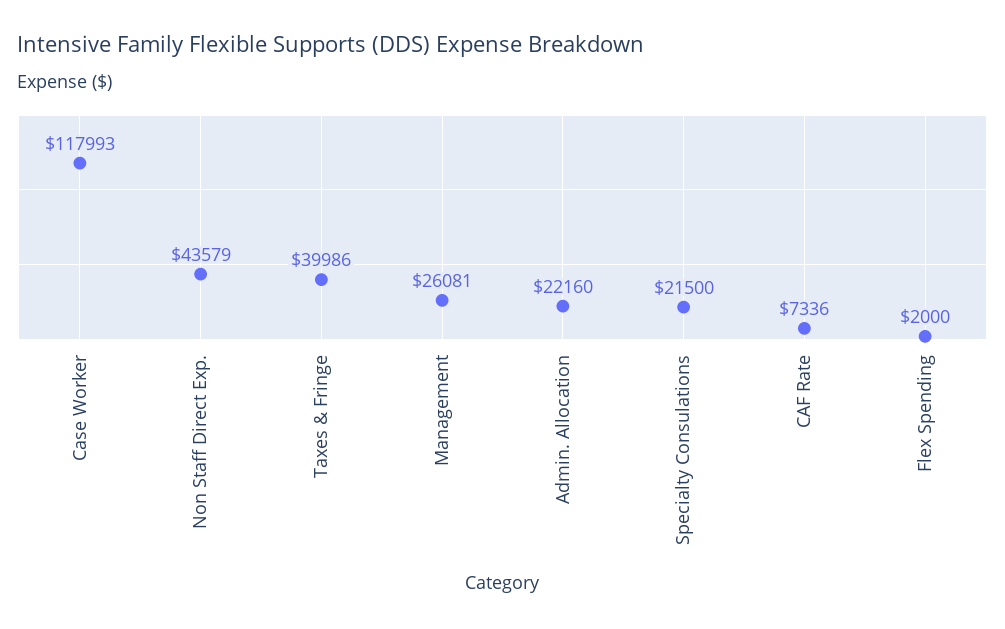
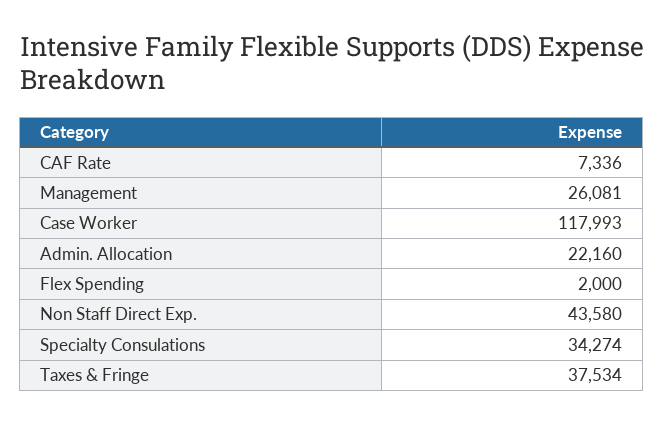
Non Staff Direct Exp.: 43579 -> 43580
Taxes & Fringe: 39986 -> 37534
Specialty Consulations: 21500 -> 34274

